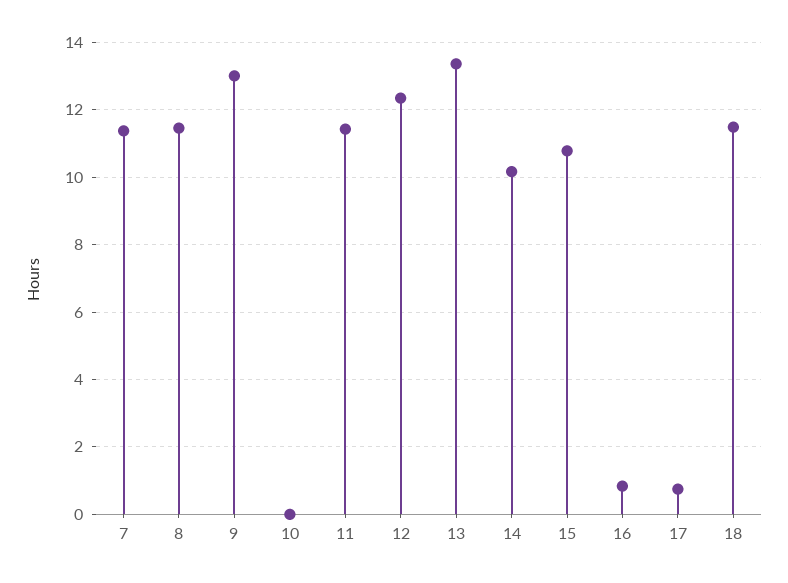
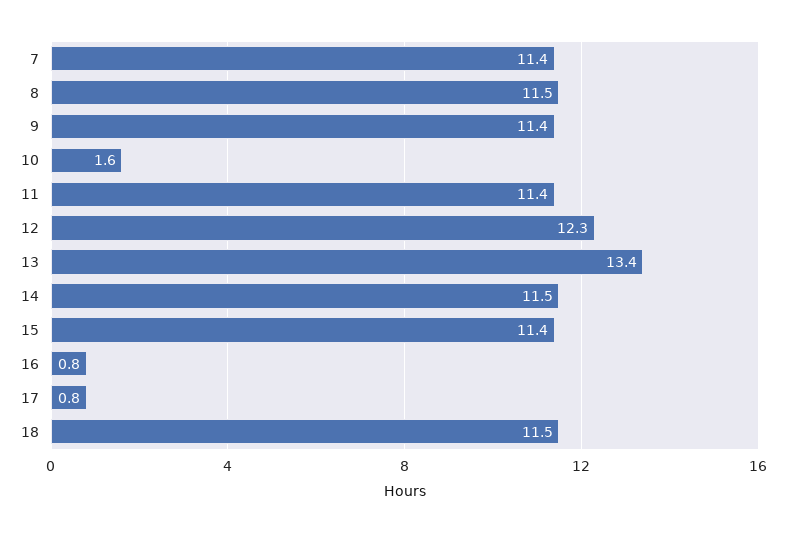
9: 13 -> 11.4
10: 0 -> 1.6
14: 10.2 -> 11.5
15: 10.8 -> 11.4

